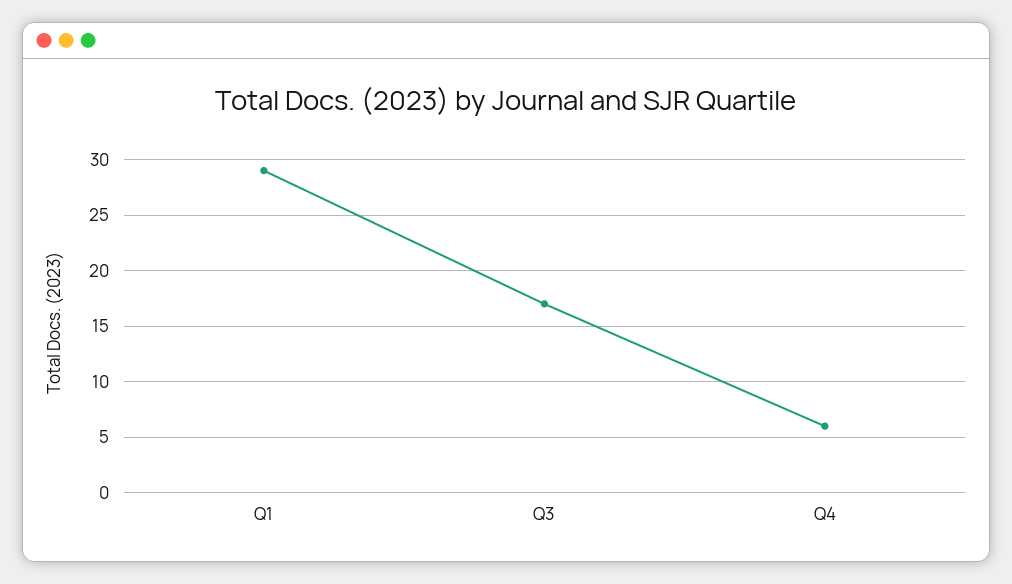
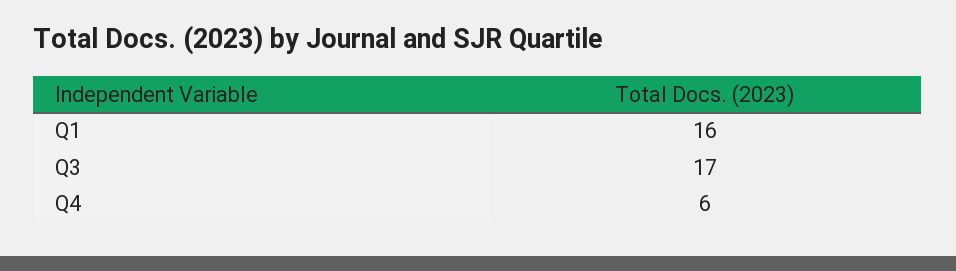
Q1: 29 -> 16

